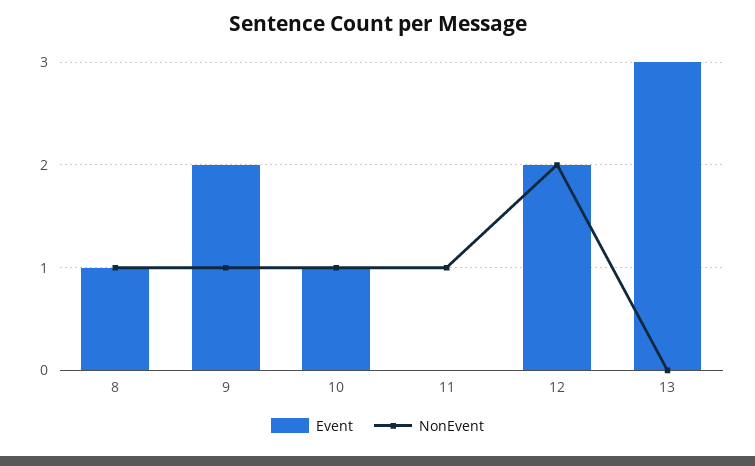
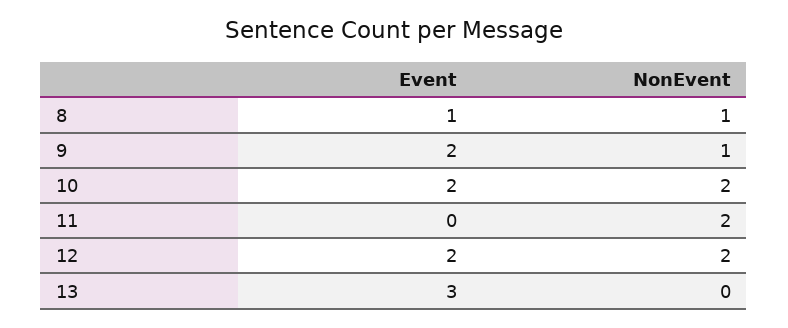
Event, 10: 1 -> 2
NonEvent, 10: 1 -> 2
NonEvent, 11: 1 -> 2

